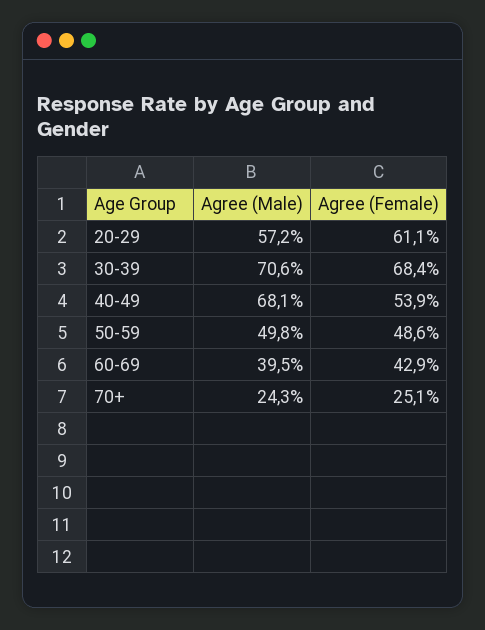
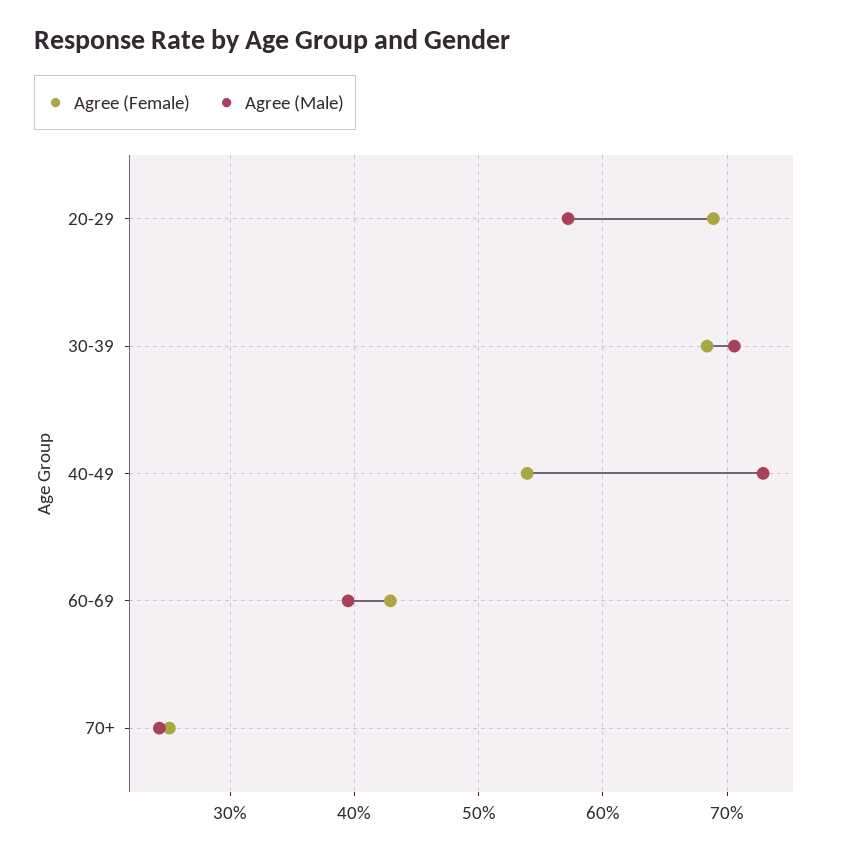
Agree (Female), 20-29: 61.1 -> 69
Agree (Male), 40-49: 68.1 -> 73
Agree (Male), 50-59: 49.8 -> none
Agree (Female), 50-59: 48.6 -> none

